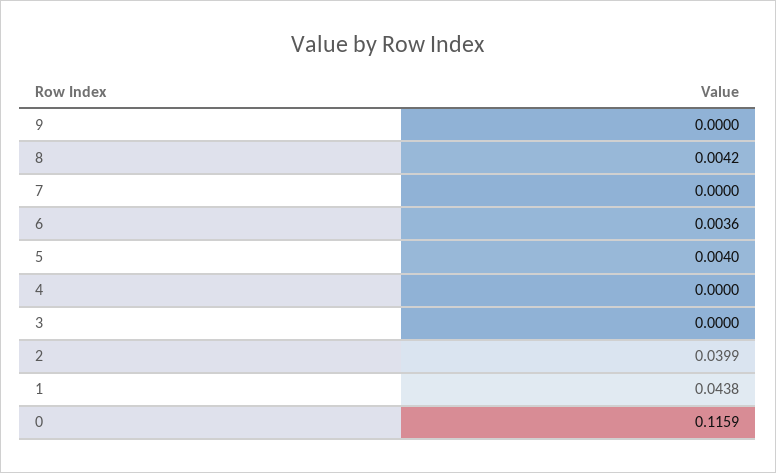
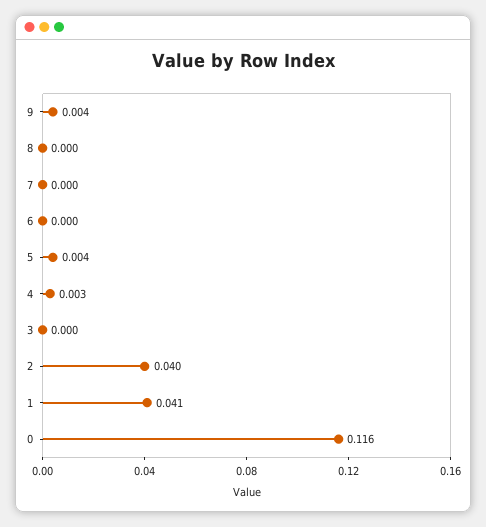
9: 0 -> 0.004
8: 0.0042 -> 0
6: 0.0036 -> 0
4: 0 -> 0.003
1: 0.0438 -> 0.041

